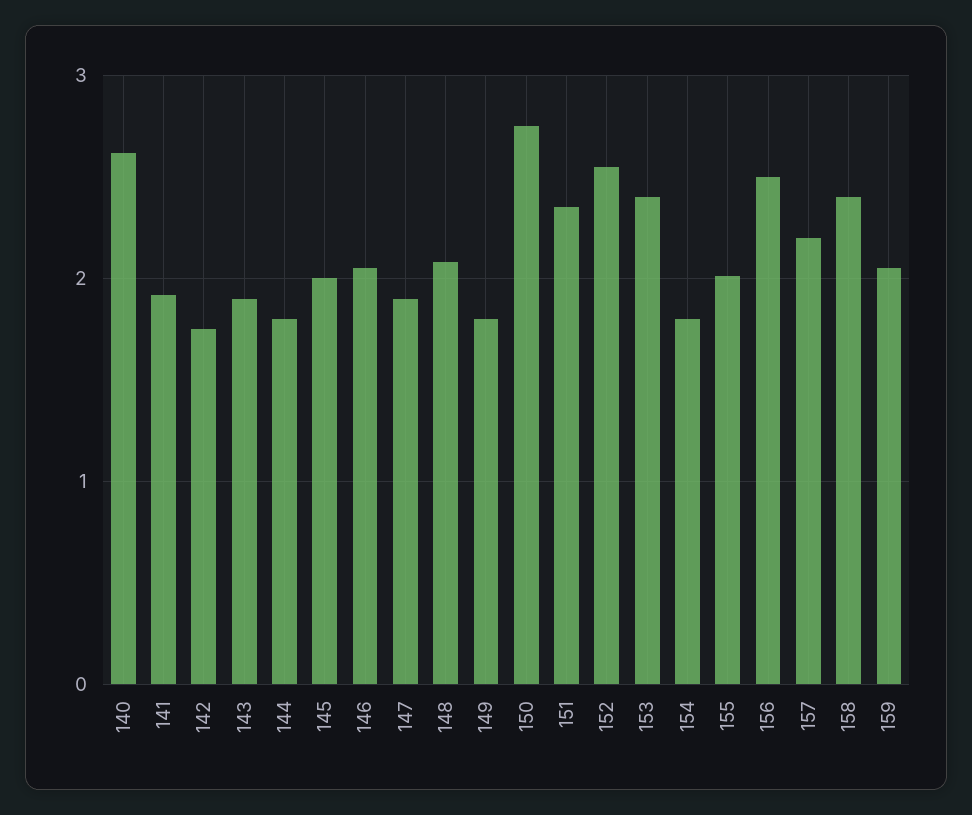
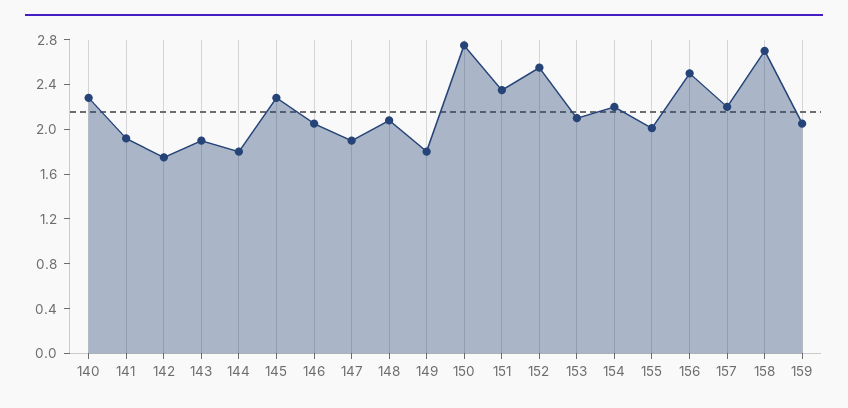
140: 2.6 -> 2.3
145: 2 -> 2.3
153: 2.4 -> 2.1
154: 1.8 -> 2.2
158: 2.4 -> 2.7

